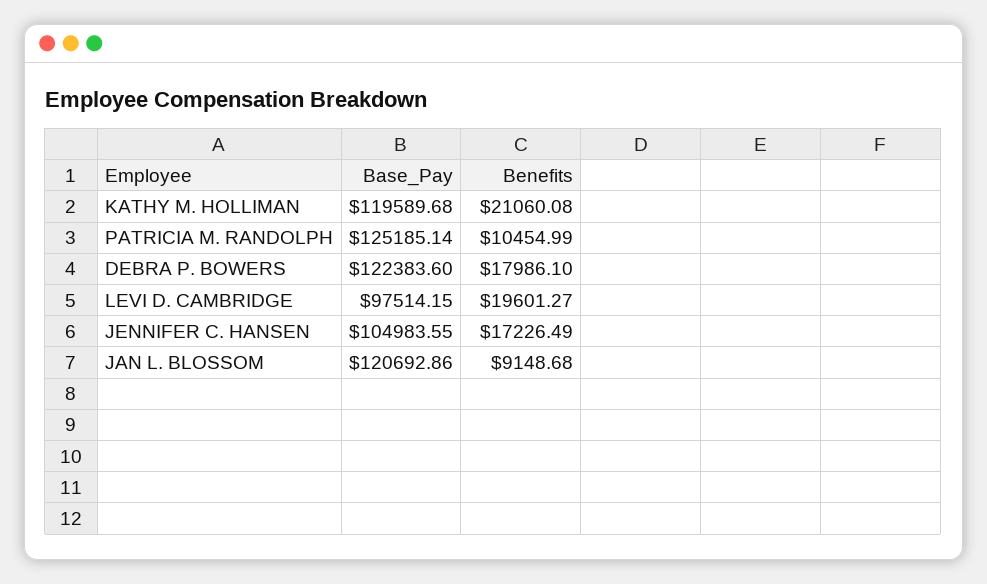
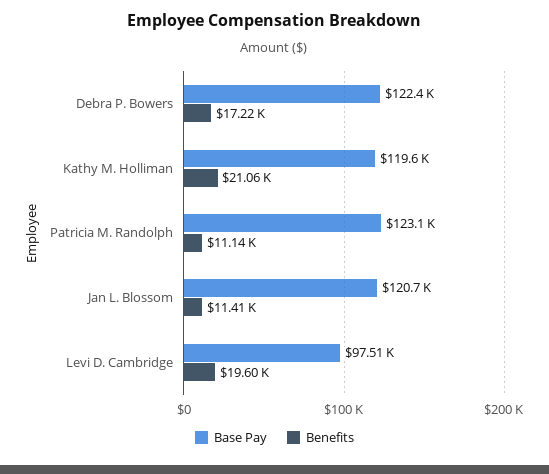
Base_Pay, PATRICIA M. RANDOLPH: 125185.14 -> 123100
Benefits, PATRICIA M. RANDOLPH: 10454.99 -> 11140
Benefits, DEBRA P. BOWERS: 17986.1 -> 17220
Base_Pay, JENNIFER C. HANSEN: 104983.55 -> none
Benefits, JENNIFER C. HANSEN: 17226.49 -> none
Benefits, JAN L. BLOSSOM: 9148.68 -> 11410

